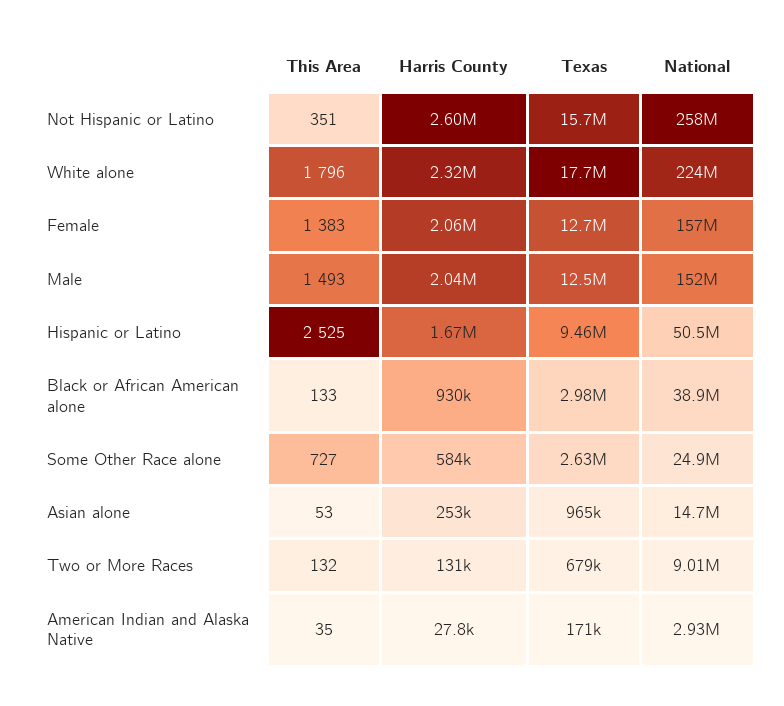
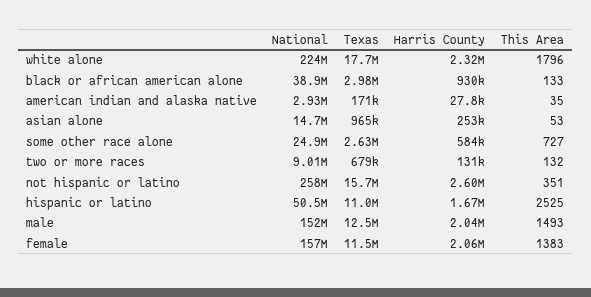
Texas, Female: 12700000 -> 11500000
Texas, Hispanic or Latino: 9460000 -> 11000000

